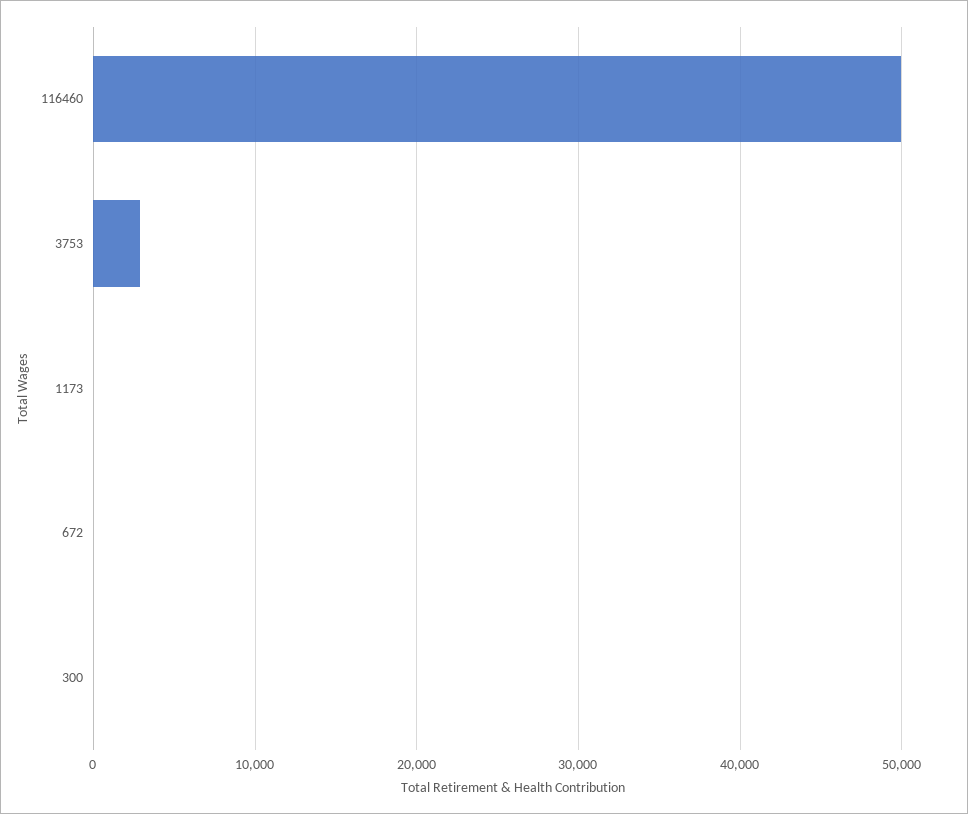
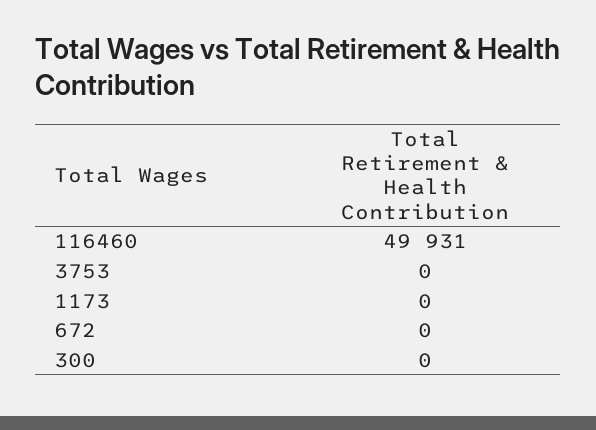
3753: 3000 -> 0

